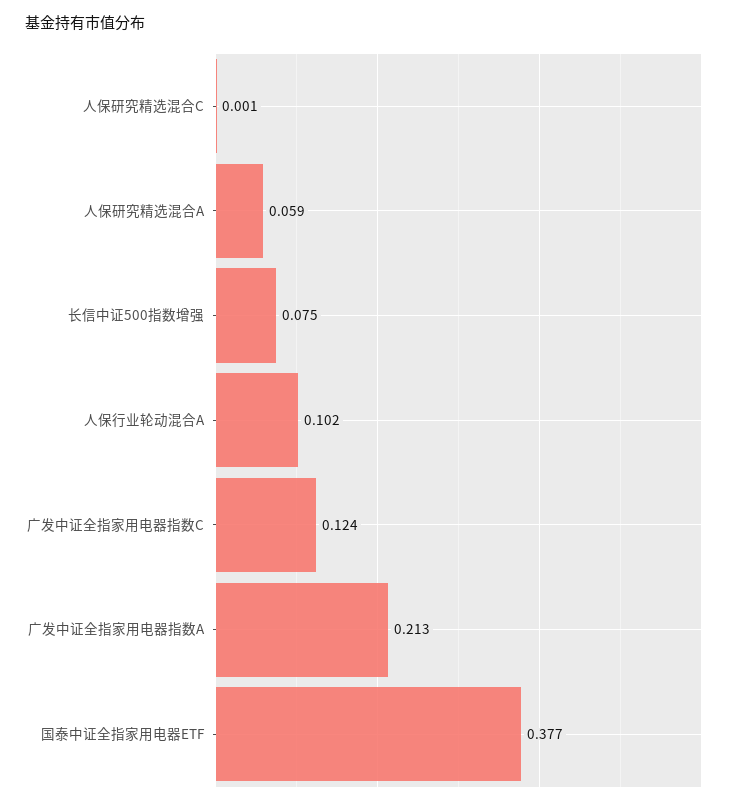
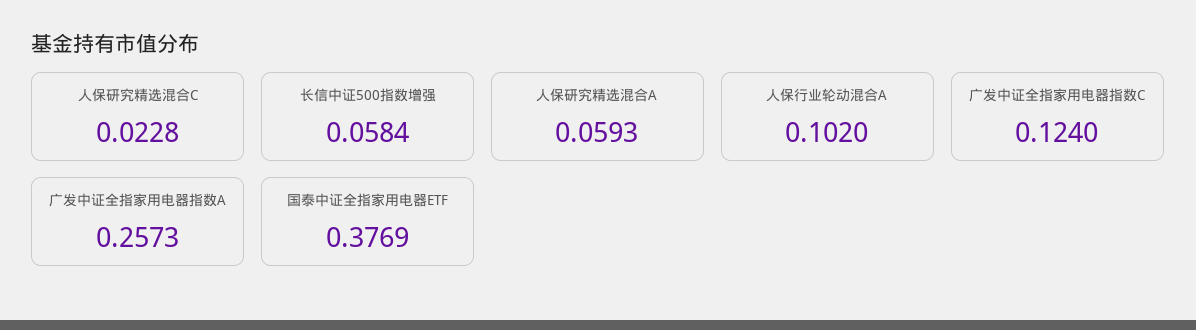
人保研究精选混合C: 0.001 -> 0.0228
长信中证500指数增强: 0.075 -> 0.0584
广发中证全指家用电器指数A: 0.213 -> 0.2573

